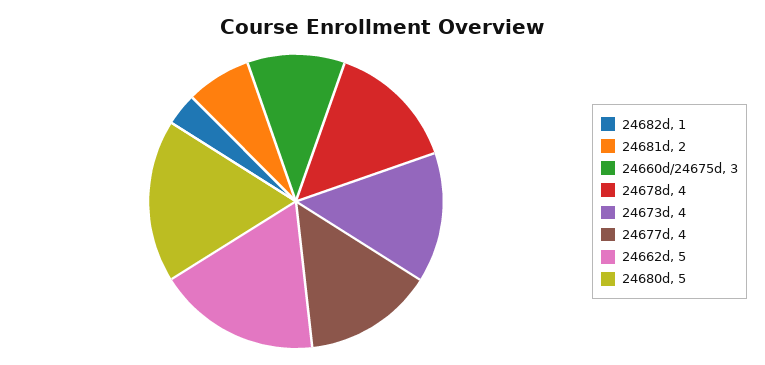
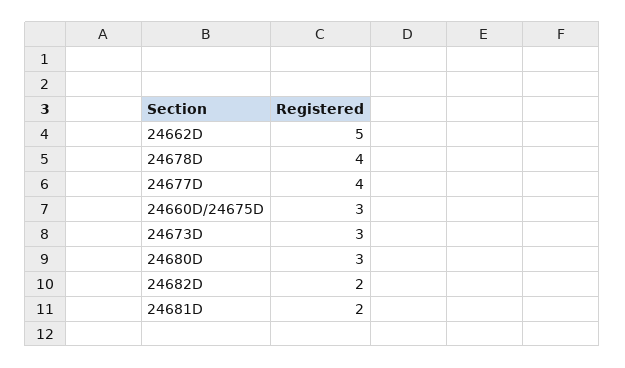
24682d: 1 -> 2
24673d: 4 -> 3
24680d: 5 -> 3

